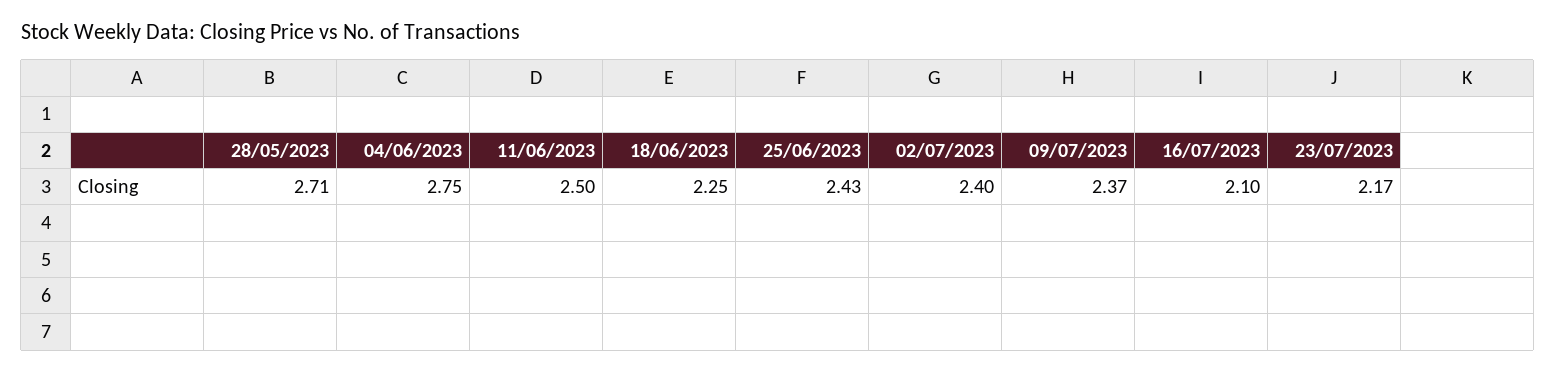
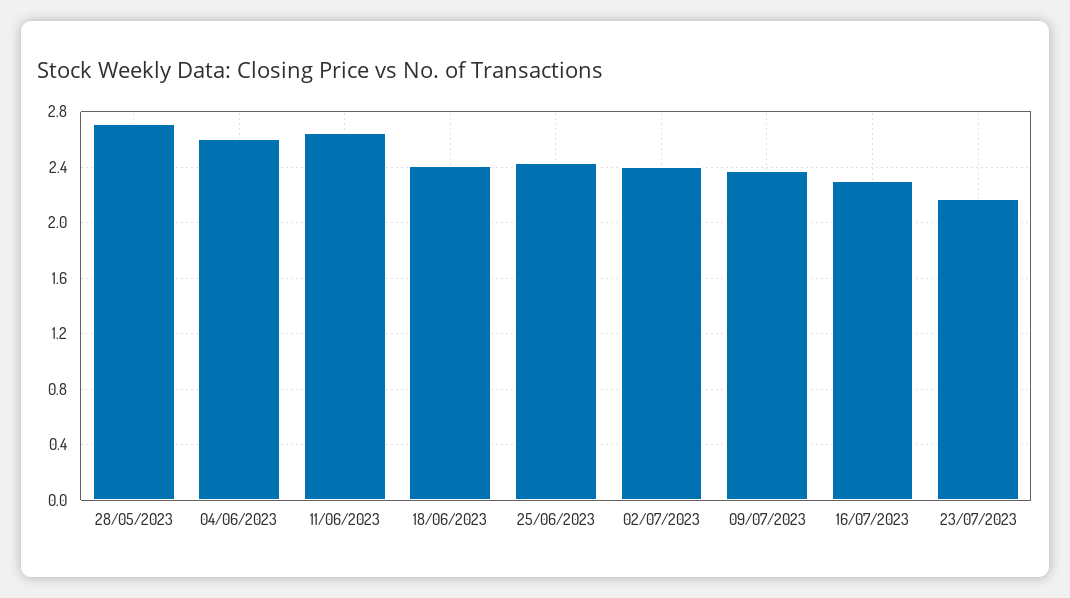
04/06/2023: 2.75 -> 2.6
11/06/2023: 2.5 -> 2.65
18/06/2023: 2.25 -> 2.4
16/07/2023: 2.1 -> 2.3

